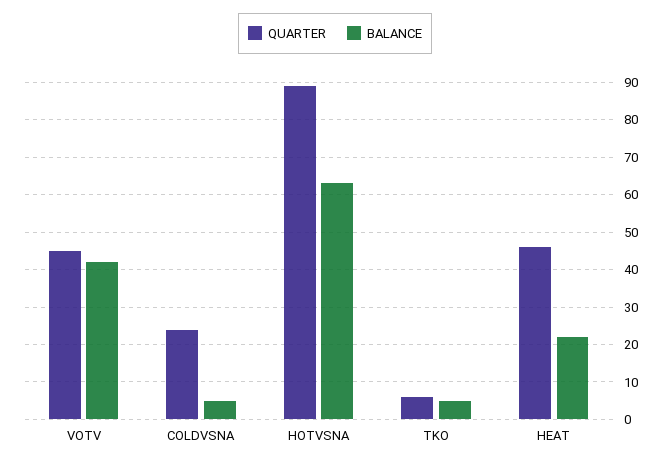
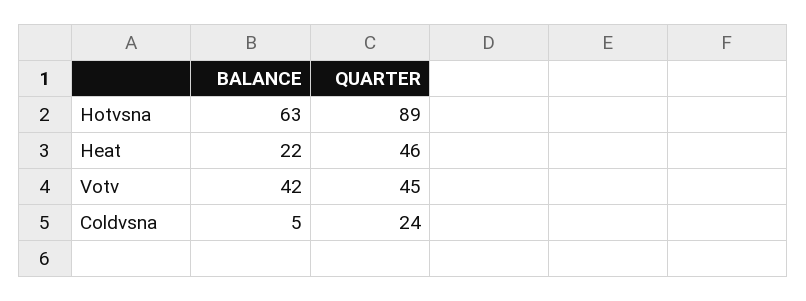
QUARTER, TKO: 5 -> none
BALANCE, TKO: 5 -> none

